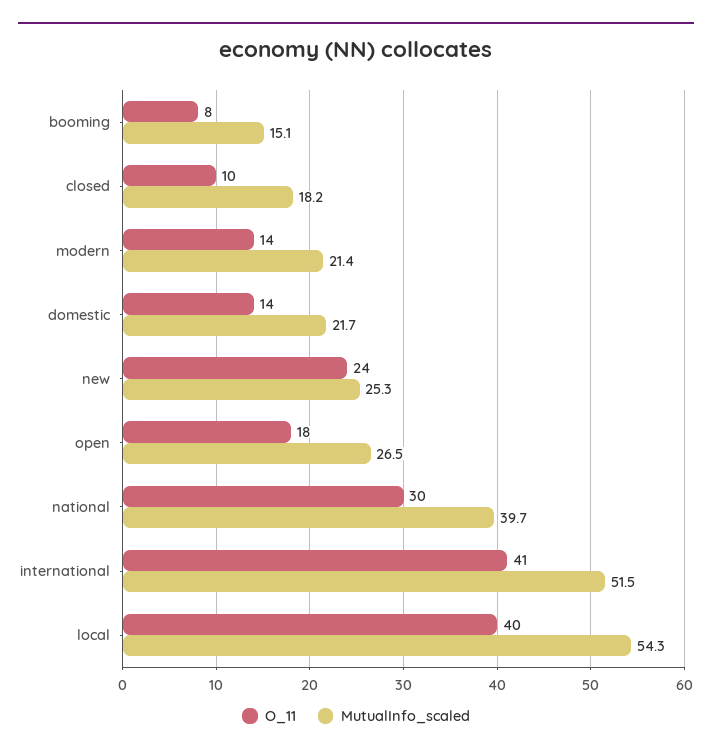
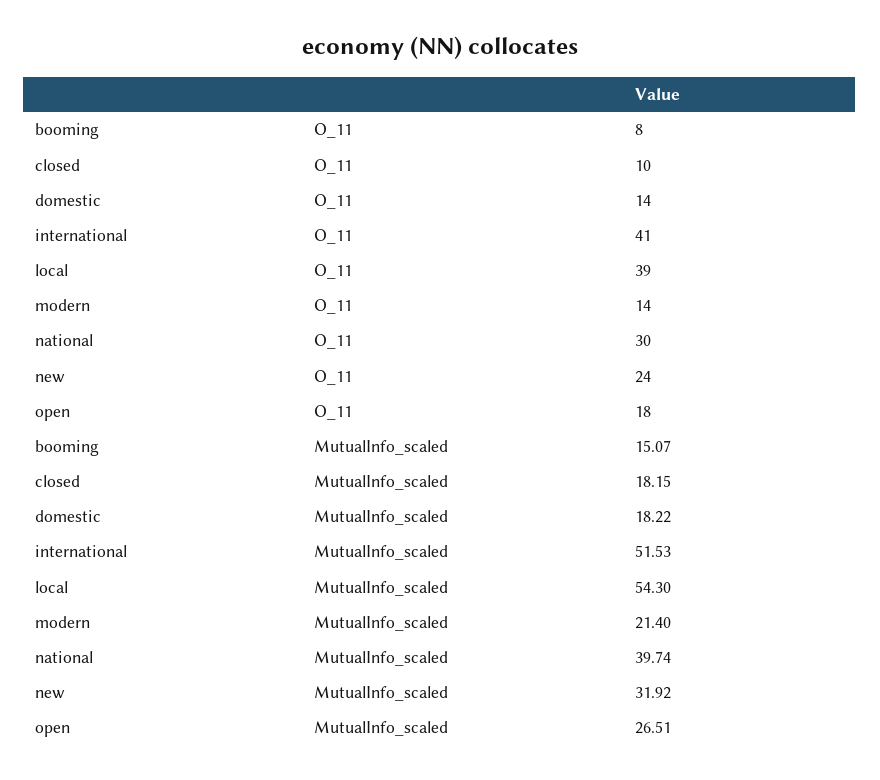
MutualInfo_scaled, domestic: 21.7 -> 18.22
MutualInfo_scaled, new: 25.3 -> 31.92
O_11, local: 40 -> 39

